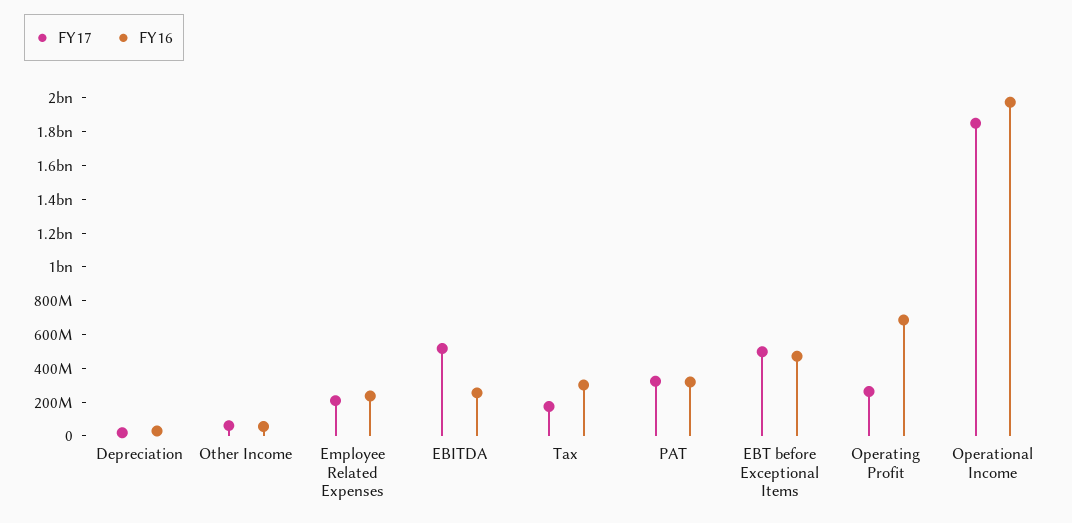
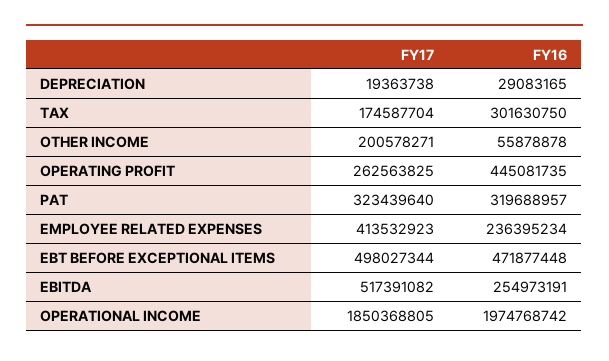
FY17, Other Income: 50000000 -> 200578271
FY17, Employee Related Expenses: 200000000 -> 413532923
FY16, Operating Profit: 700000000 -> 445081735

